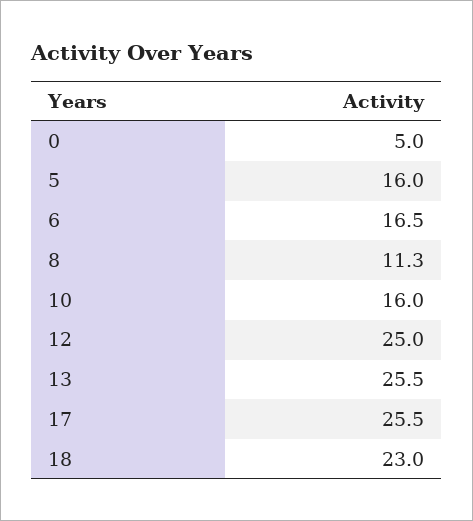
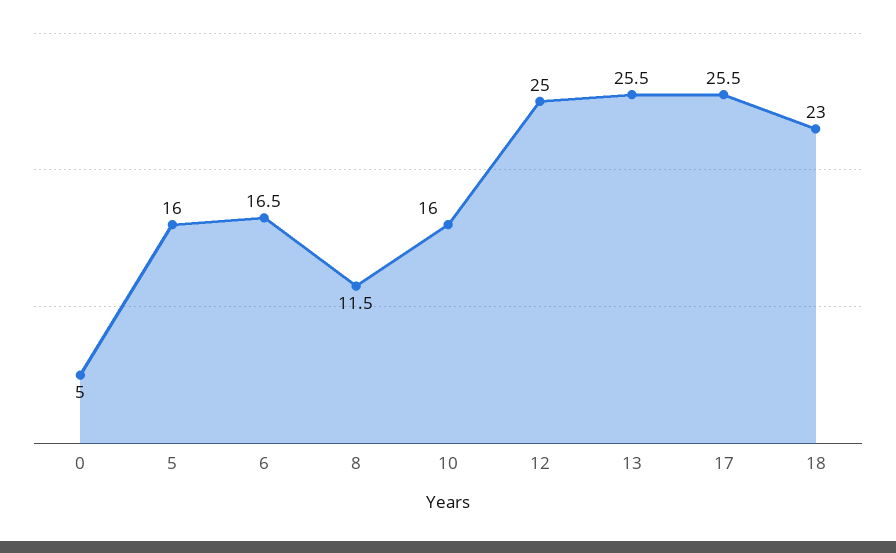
8: 11.3 -> 11.5

